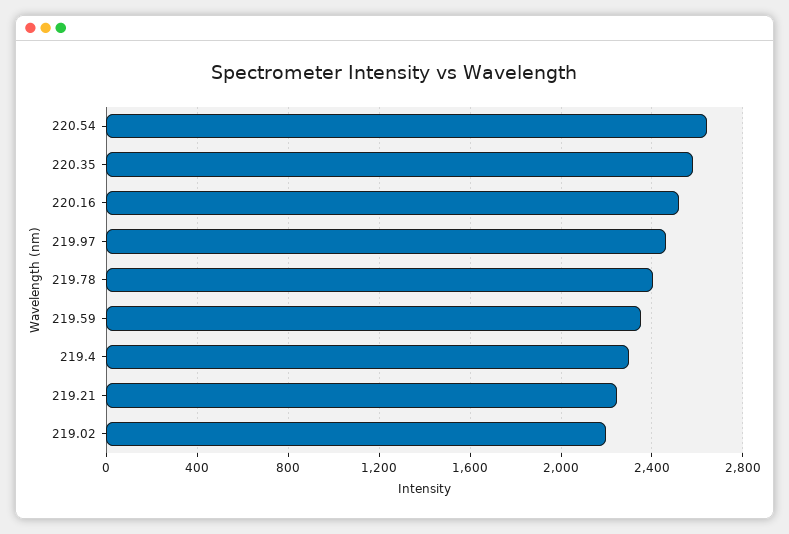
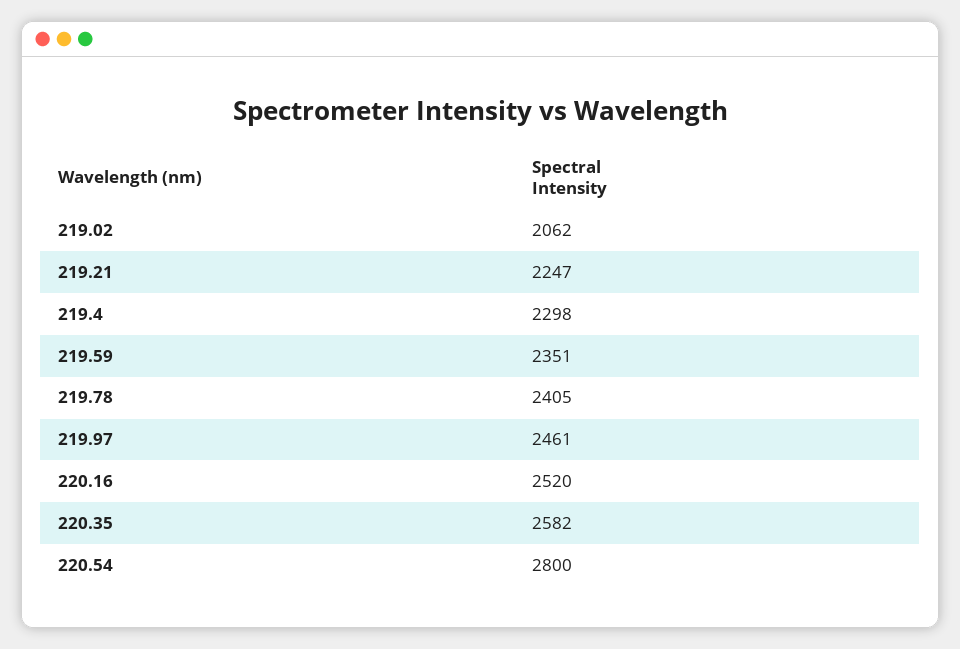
220.54: 2650 -> 2800
219.02: 2200 -> 2062

